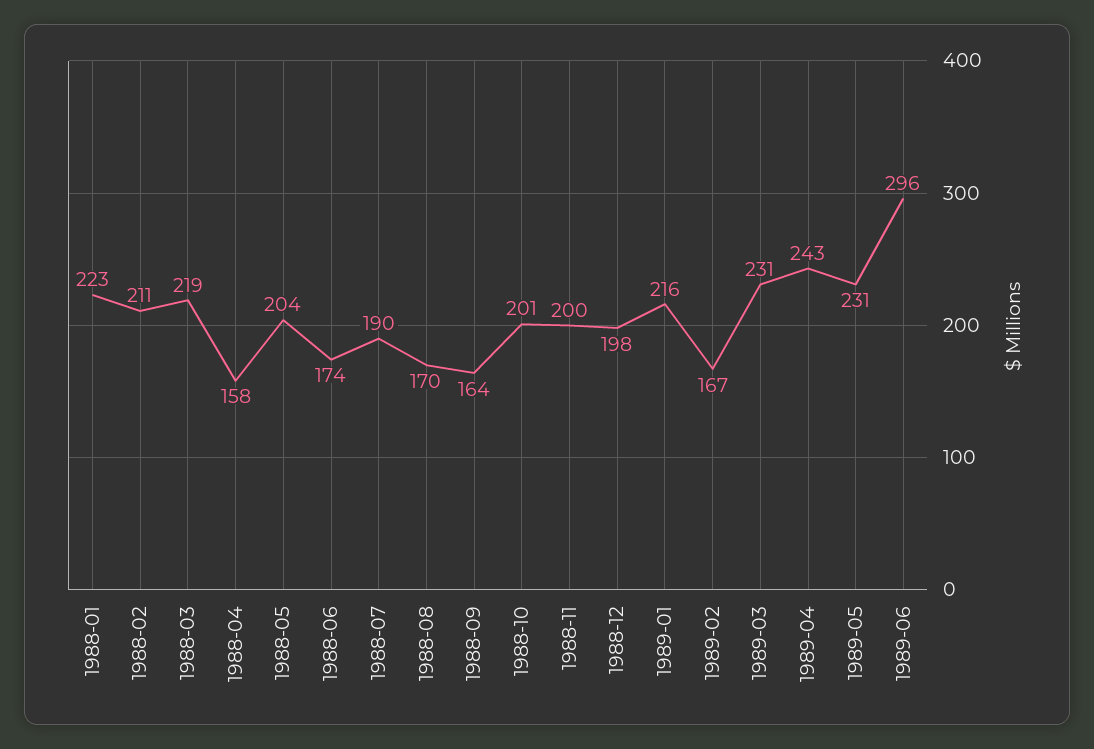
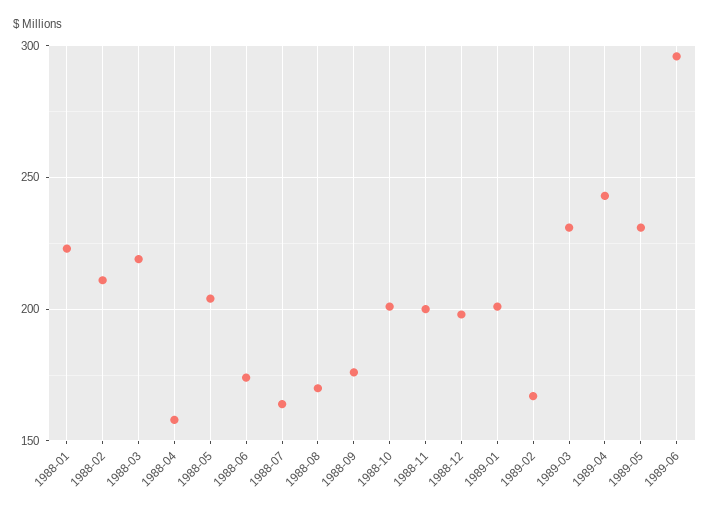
1988-07: 190 -> 165
1988-09: 164 -> 175
1989-01: 216 -> 200

